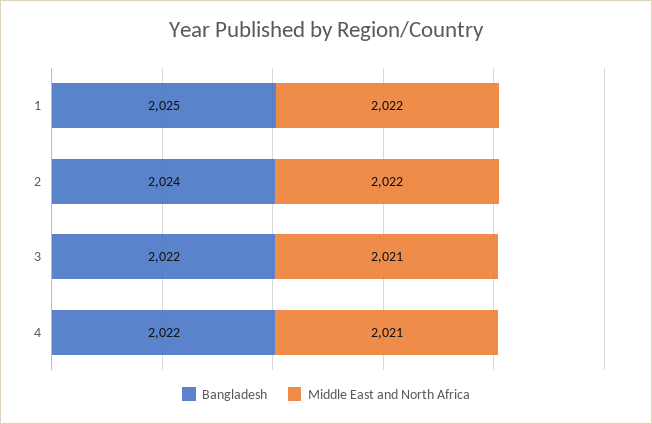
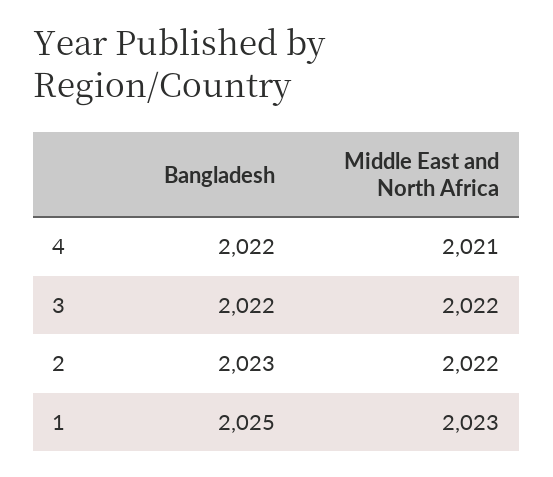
Middle East and North Africa, 1: 2022 -> 2023
Bangladesh, 2: 2024 -> 2023
Middle East and North Africa, 3: 2021 -> 2022

